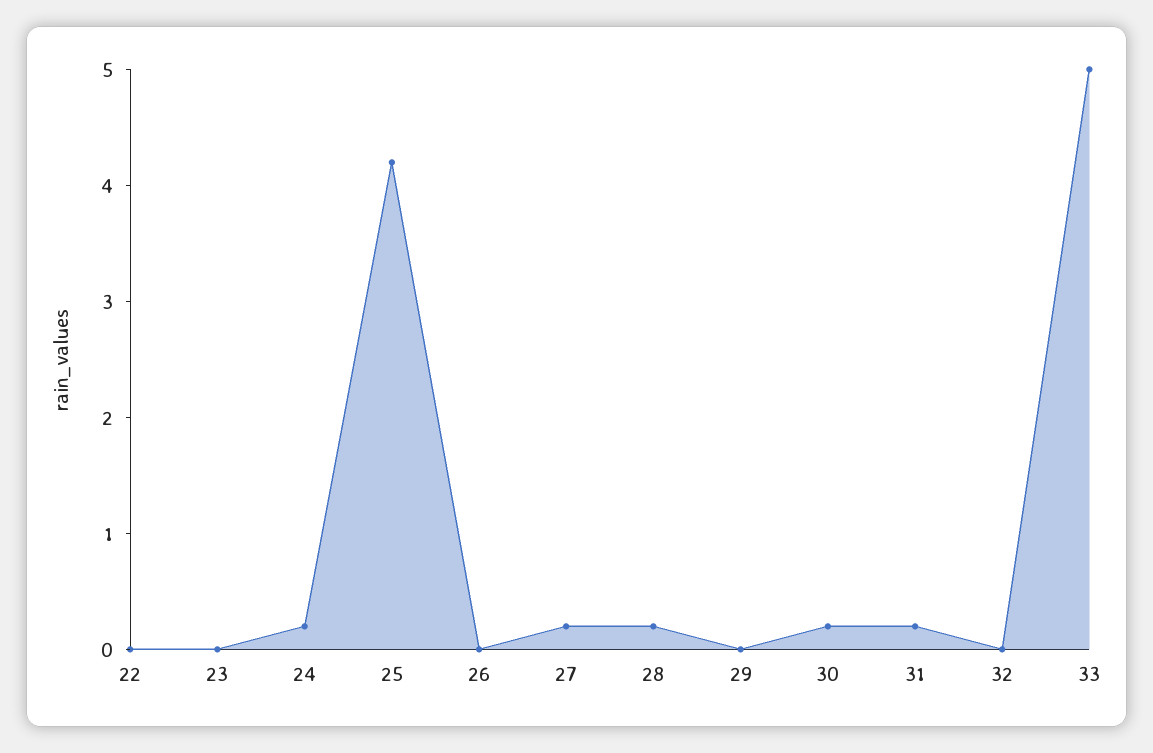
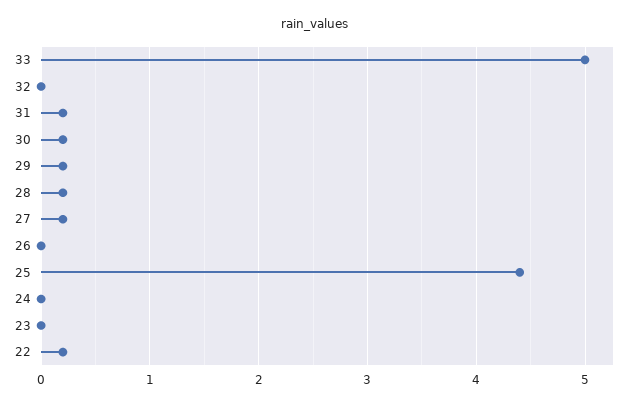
22: 0 -> 0.2
24: 0.2 -> 0
25: 4.2 -> 4.4
29: 0 -> 0.2

